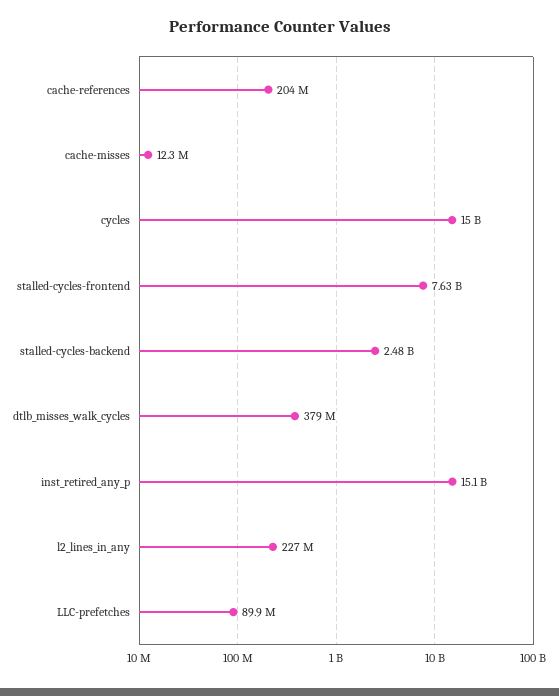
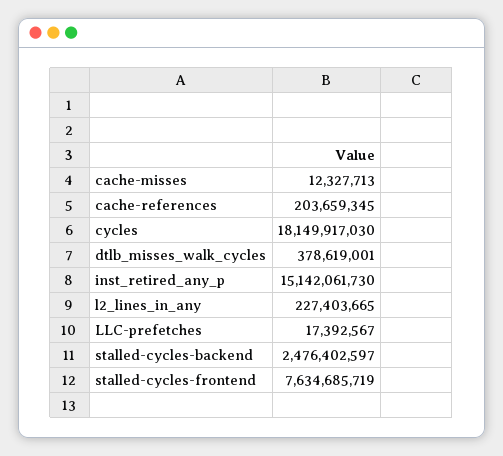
cycles: 15000000000 -> 18149917030
LLC-prefetches: 89900000 -> 17392567

